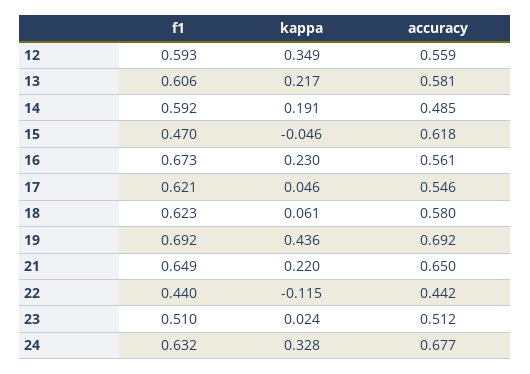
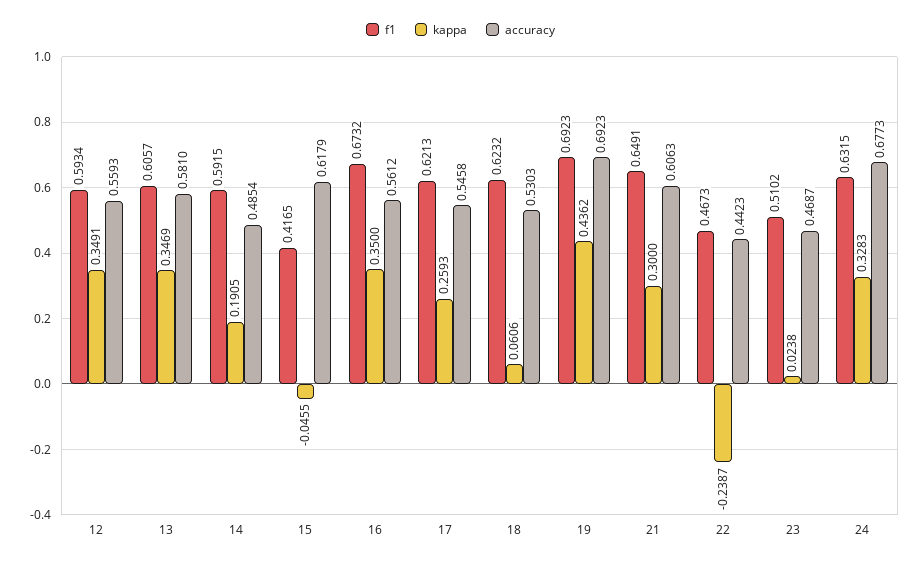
kappa, 13: 0.217 -> 0.3469
f1, 15: 0.47 -> 0.4165
kappa, 16: 0.23 -> 0.35
kappa, 17: 0.046 -> 0.2593
accuracy, 18: 0.58 -> 0.5303
kappa, 21: 0.22 -> 0.3
accuracy, 21: 0.65 -> 0.6063
f1, 22: 0.44 -> 0.4673
kappa, 22: -0.115 -> -0.2387
accuracy, 23: 0.512 -> 0.4687

